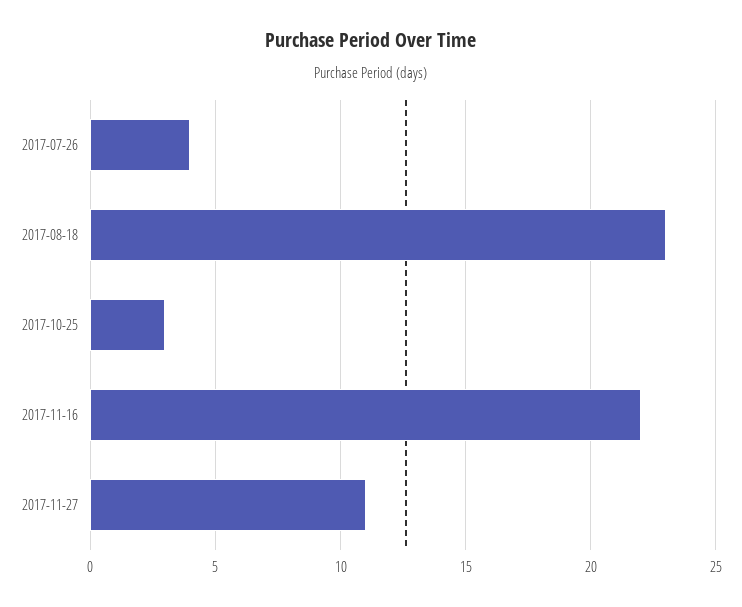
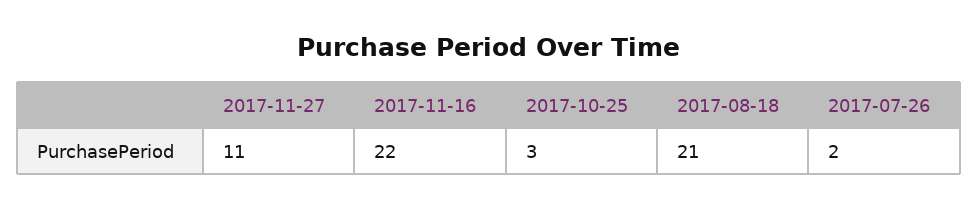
2017-07-26: 4 -> 2
2017-08-18: 23 -> 21

